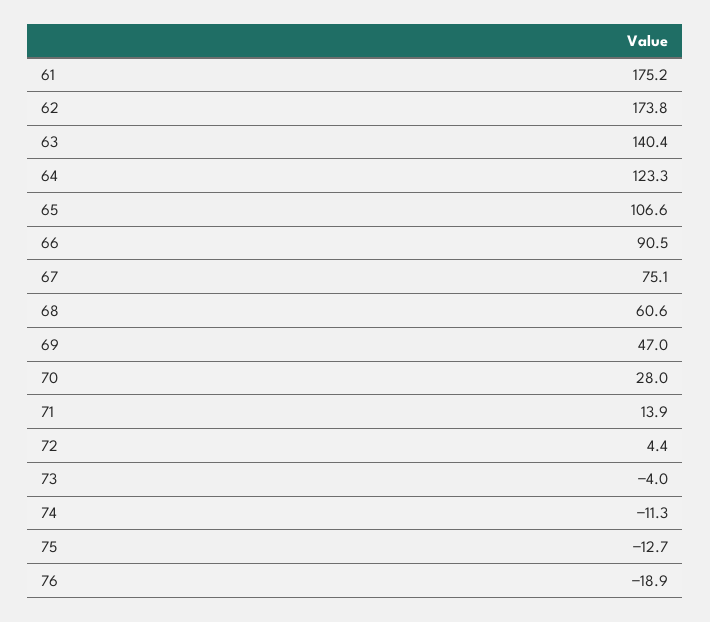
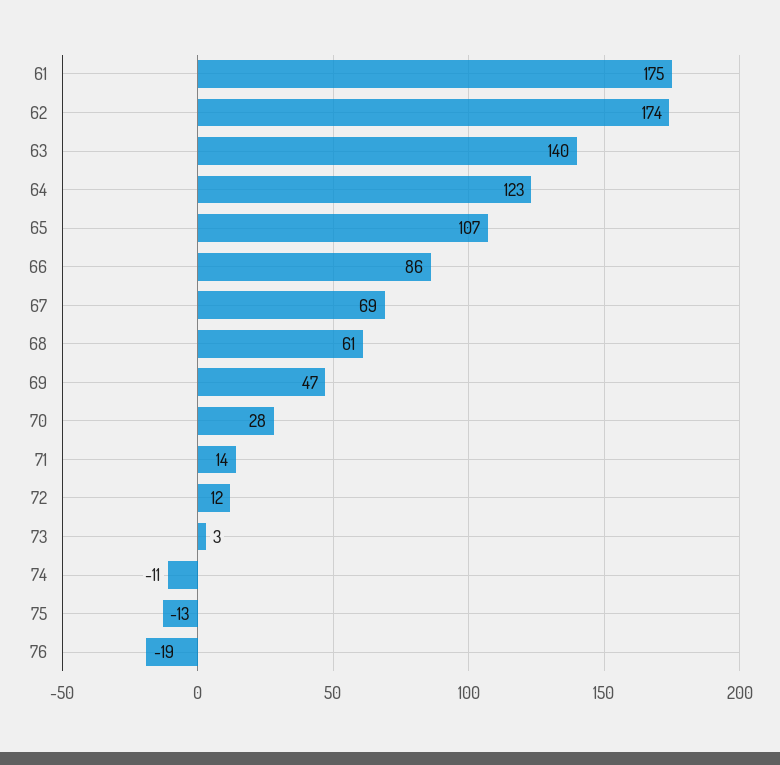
66: 90.5 -> 86
67: 75.1 -> 69
72: 4.4 -> 12
73: -4 -> 3

